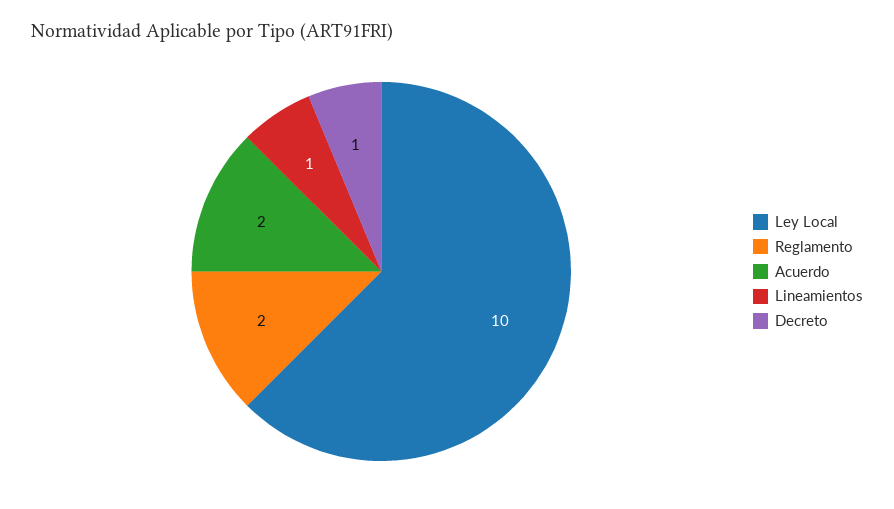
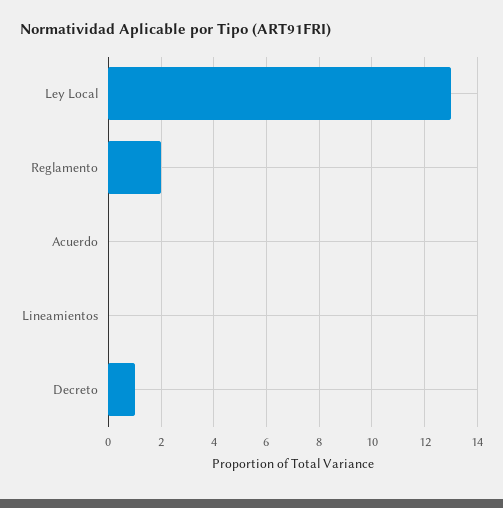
Ley Local: 10 -> 13
Acuerdo: 2 -> 0
Lineamientos: 1 -> 0

